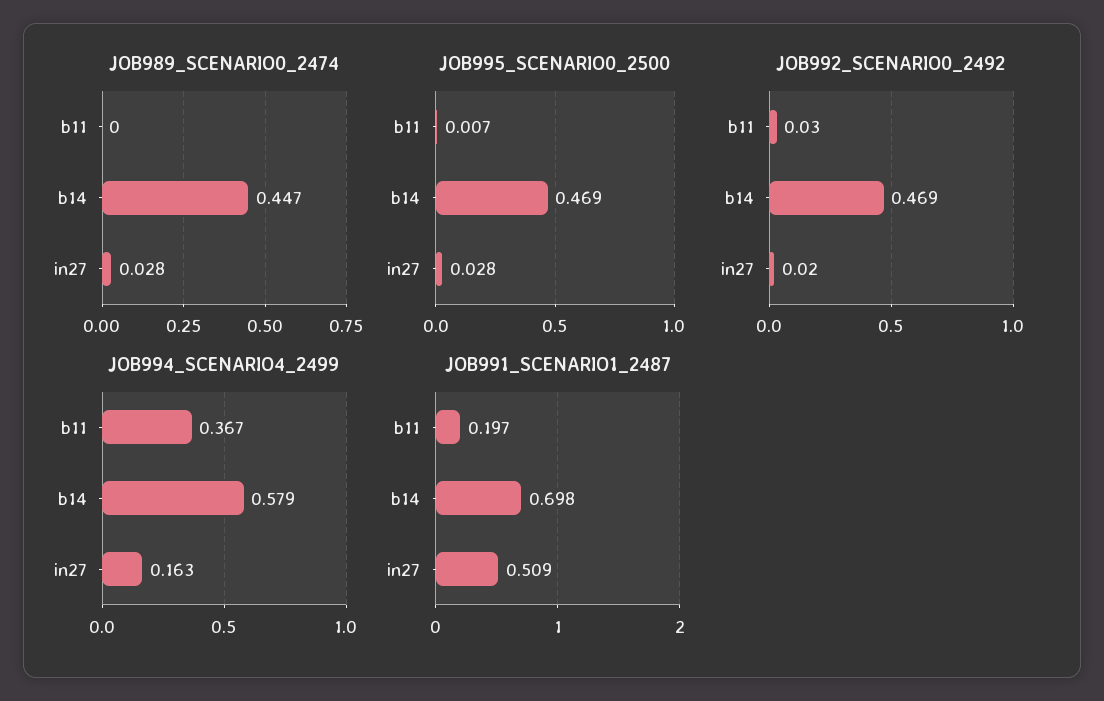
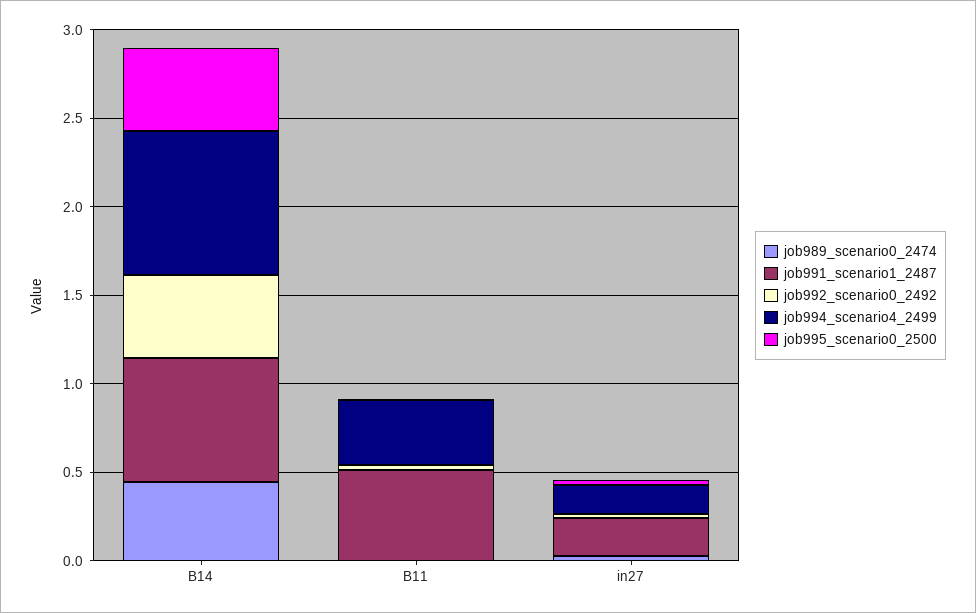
JOB994_SCENARIO4_2499, b14: 0.579 -> 0.8
JOB991_SCENARIO1_2487, b11: 0.197 -> 0.5
JOB991_SCENARIO1_2487, in27: 0.509 -> 0.2

